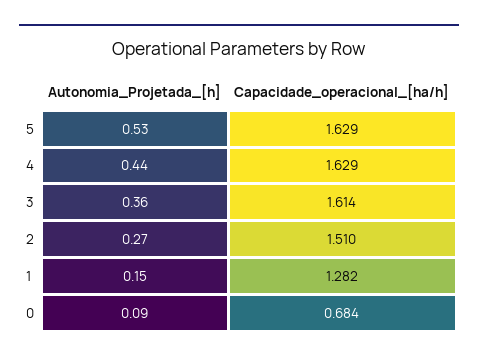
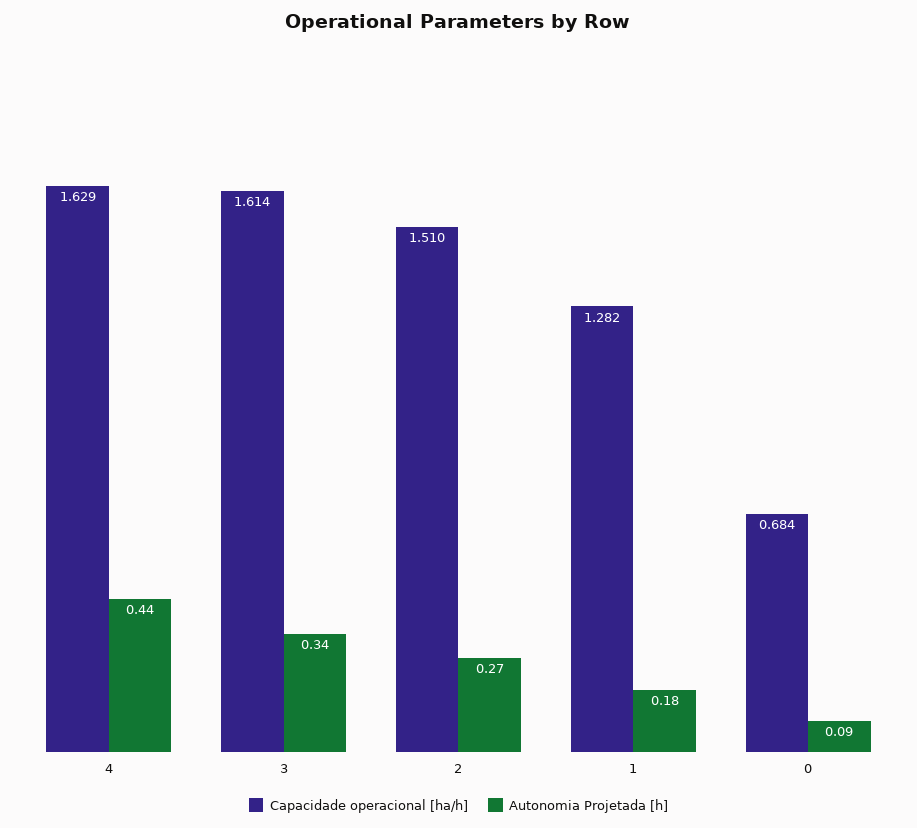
Autonomia_Projetada_[h], 5: 0.53 -> none
Capacidade_operacional_[ha/h], 5: 1.629 -> none
Autonomia_Projetada_[h], 3: 0.36 -> 0.34
Autonomia_Projetada_[h], 1: 0.15 -> 0.18

